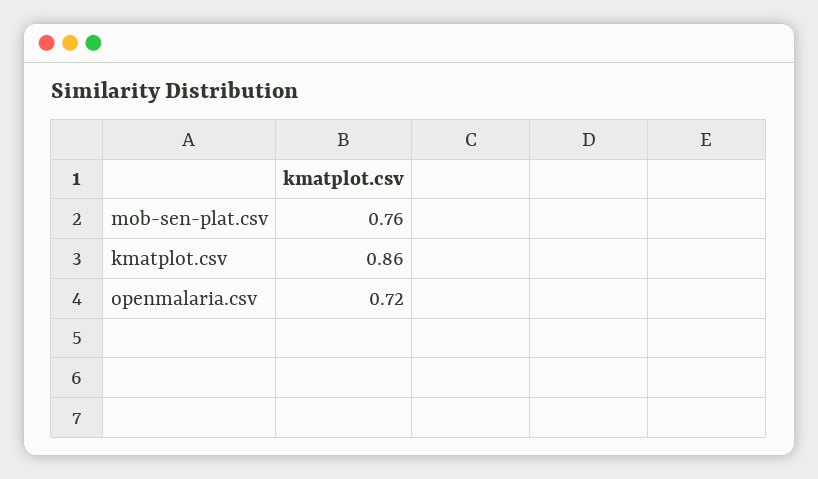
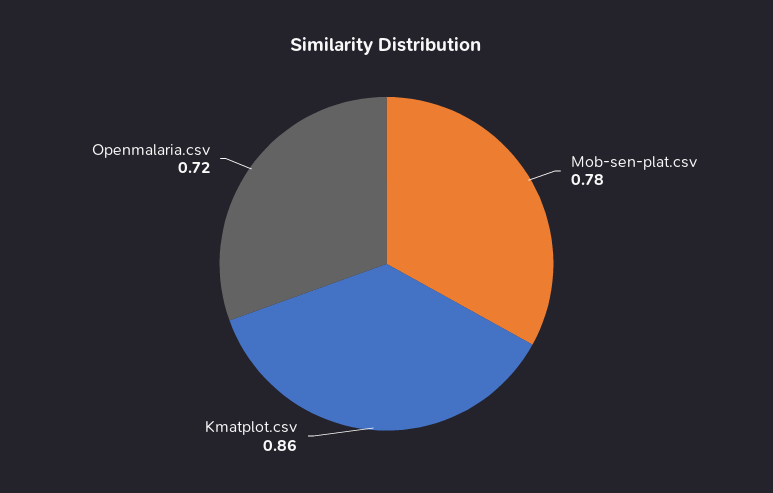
mob-sen-plat.csv: 0.76 -> 0.78

